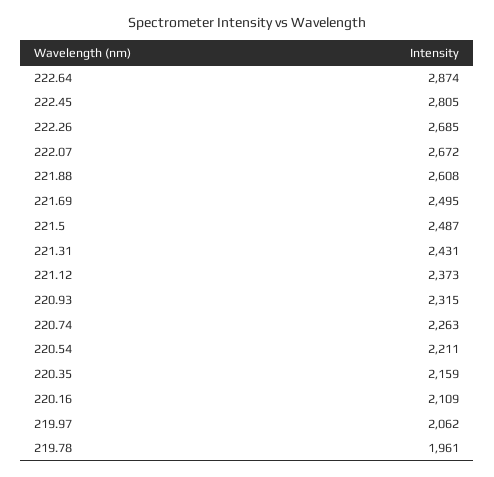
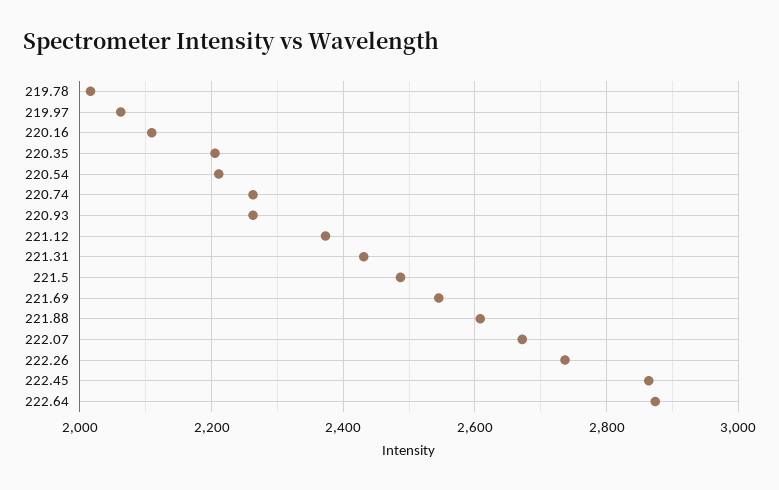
222.45: 2805 -> 2860
222.26: 2685 -> 2740
221.69: 2495 -> 2540
220.93: 2315 -> 2260
220.35: 2159 -> 2200
219.78: 1961 -> 2020

